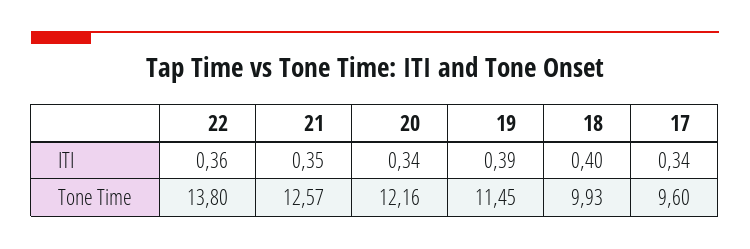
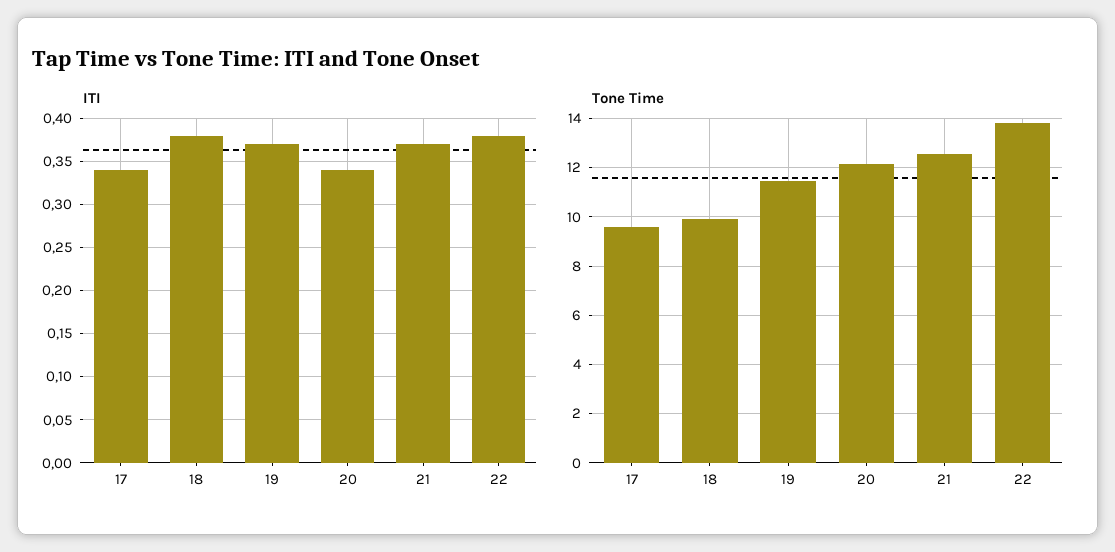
ITI, 22: 0.36 -> 0.38
ITI, 21: 0.35 -> 0.37
ITI, 19: 0.39 -> 0.37
ITI, 18: 0.4 -> 0.38

